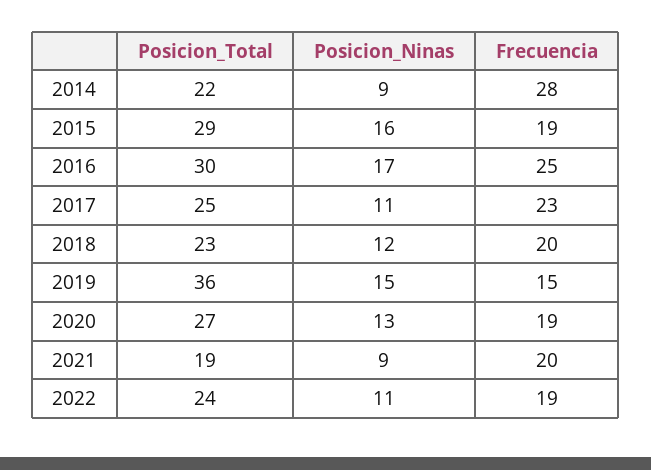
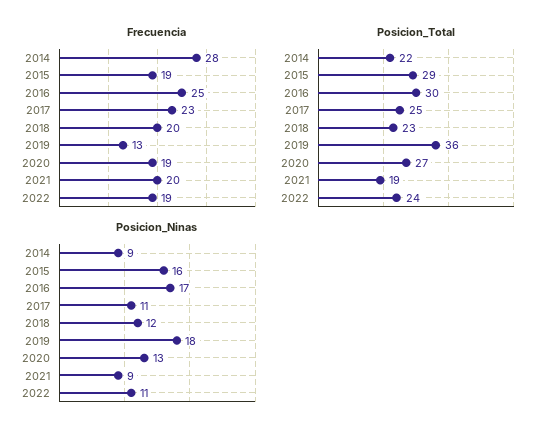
Posicion_Ninas, 2019: 15 -> 18
Frecuencia, 2019: 15 -> 13

